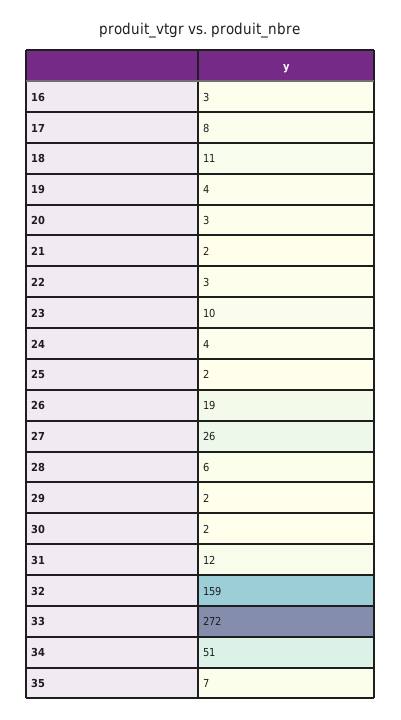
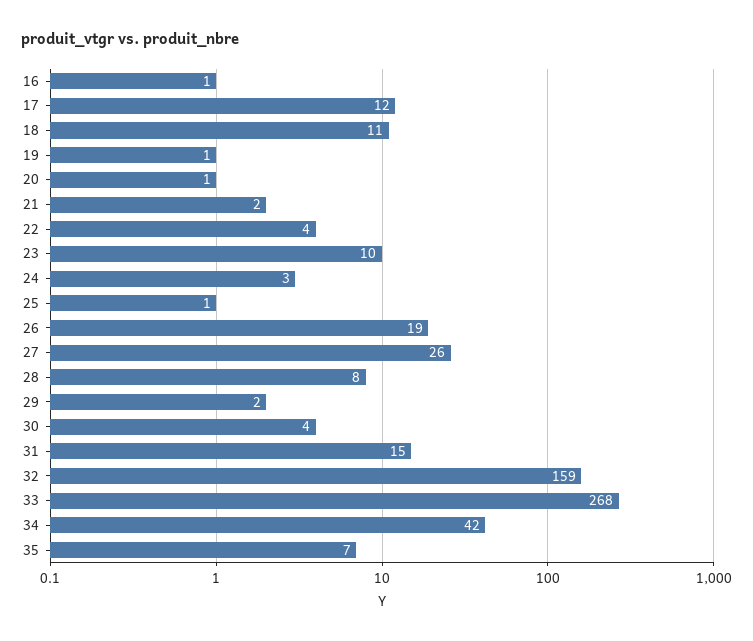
16: 3 -> 1
17: 8 -> 12
19: 4 -> 1
20: 3 -> 1
22: 3 -> 4
24: 4 -> 3
25: 2 -> 1
28: 6 -> 8
30: 2 -> 4
31: 12 -> 15
33: 272 -> 268
34: 51 -> 42

